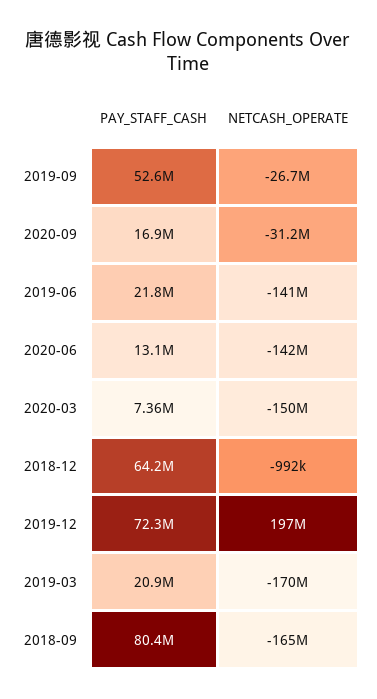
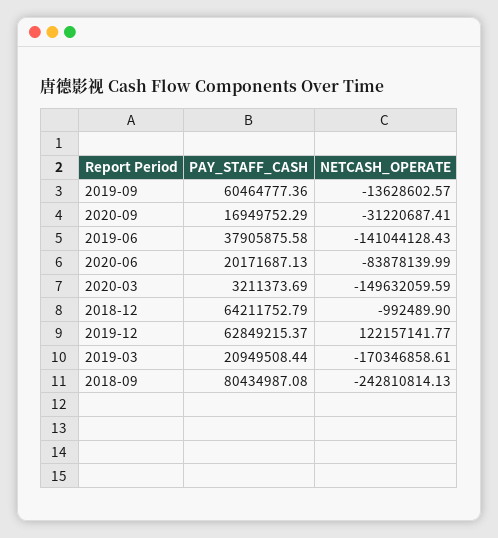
PAY_STAFF_CASH, 2019-09: 52600000 -> 60464777.36
NETCASH_OPERATE, 2019-09: -26700000 -> -13628602.57
PAY_STAFF_CASH, 2019-06: 21800000 -> 37905875.58
PAY_STAFF_CASH, 2020-06: 13100000 -> 20171687.13
NETCASH_OPERATE, 2020-06: -142000000 -> -83878139.99
PAY_STAFF_CASH, 2020-03: 7360000 -> 3211373.69
PAY_STAFF_CASH, 2019-12: 72300000 -> 62849215.37
NETCASH_OPERATE, 2019-12: 197000000 -> 122157141.77
NETCASH_OPERATE, 2018-09: -165000000 -> -242810814.13

